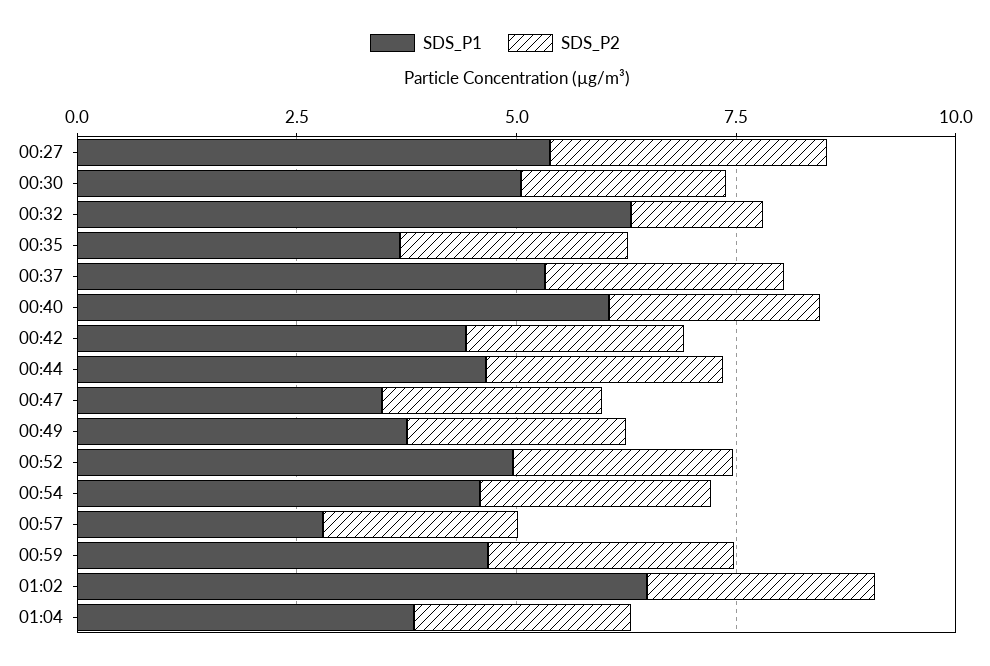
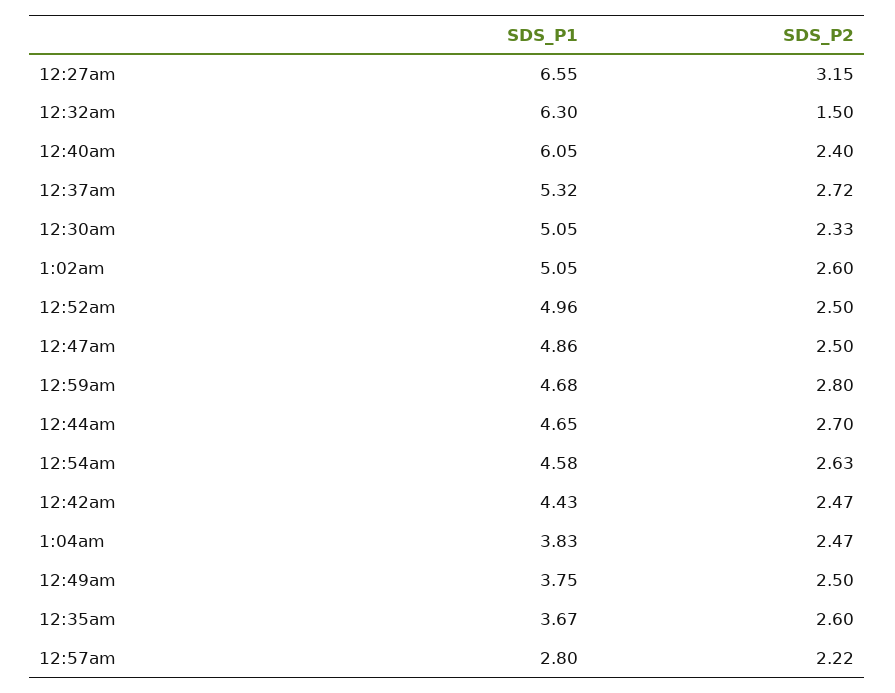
SDS_P1, 00:27: 5.5 -> 6.55
SDS_P1, 00:47: 3.5 -> 4.86
SDS_P1, 01:02: 6.5 -> 5.05

